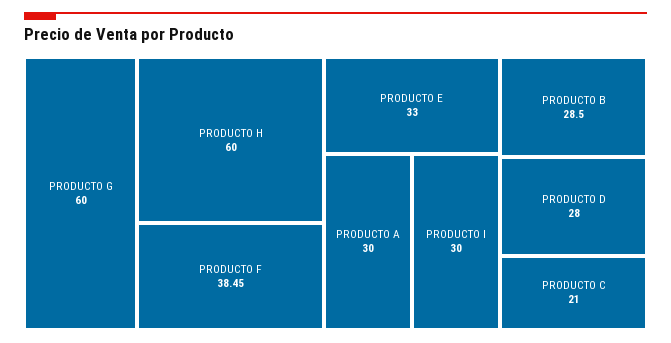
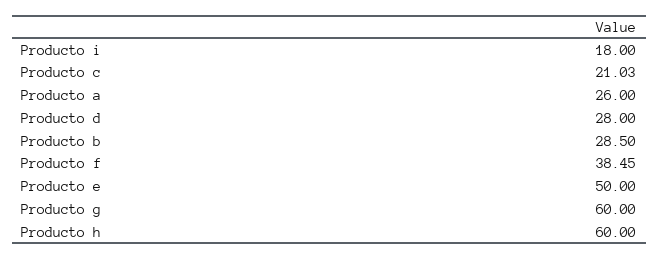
PRODUCTO E: 33 -> 50
PRODUCTO A: 30 -> 26
PRODUCTO I: 30 -> 18
PRODUCTO C: 21 -> 21.03

